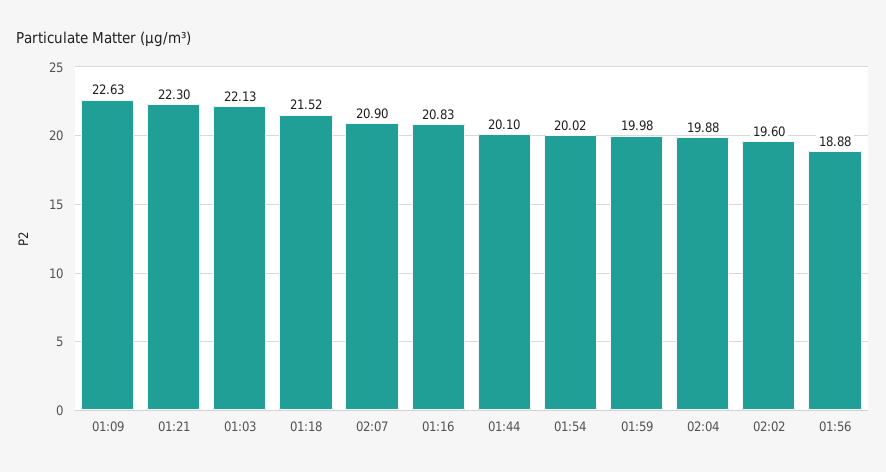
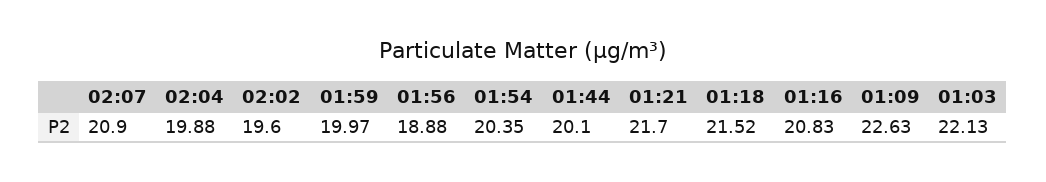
01:21: 22.3 -> 21.7
01:54: 20.02 -> 20.35
01:59: 19.98 -> 19.97

